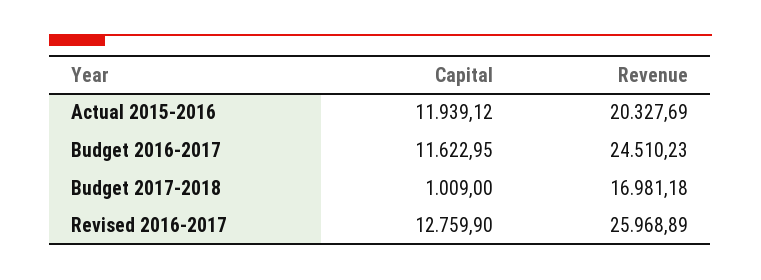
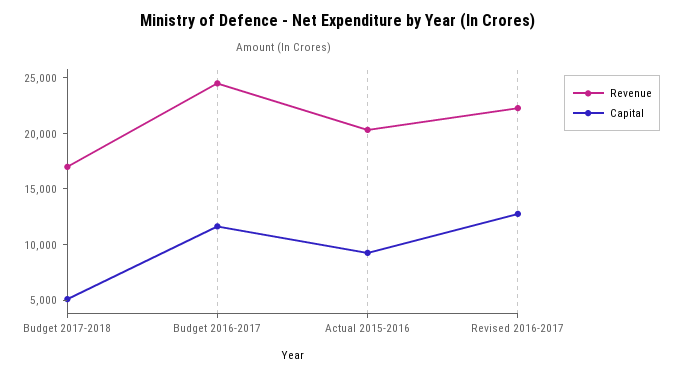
Capital, Actual 2015-2016: 11939.12 -> 9000
Capital, Budget 2017-2018: 1009 -> 5000
Revenue, Revised 2016-2017: 25968.89 -> 22000

